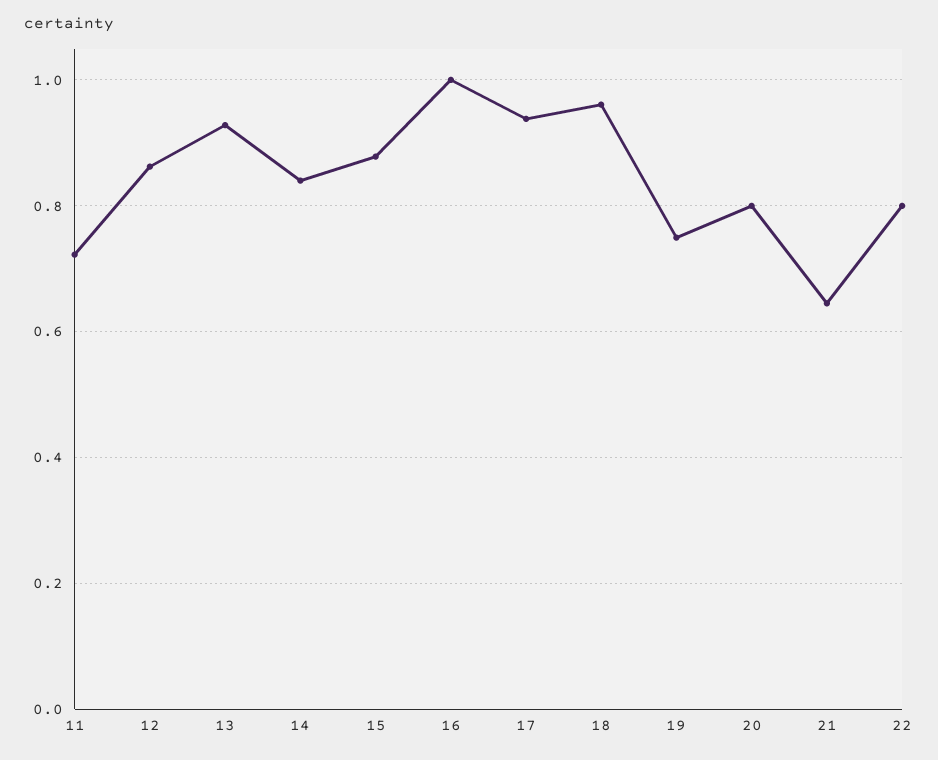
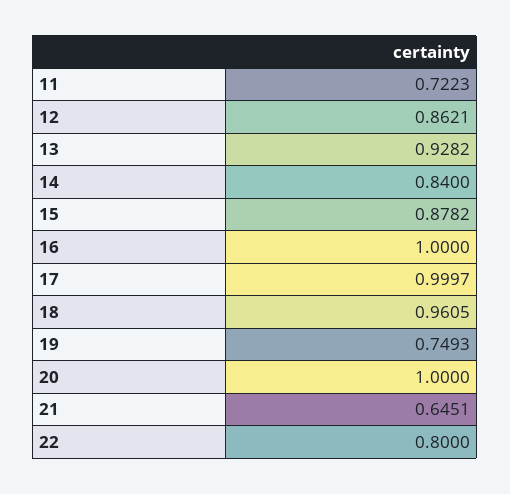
17: 0.94 -> 0.9997
20: 0.8 -> 1

